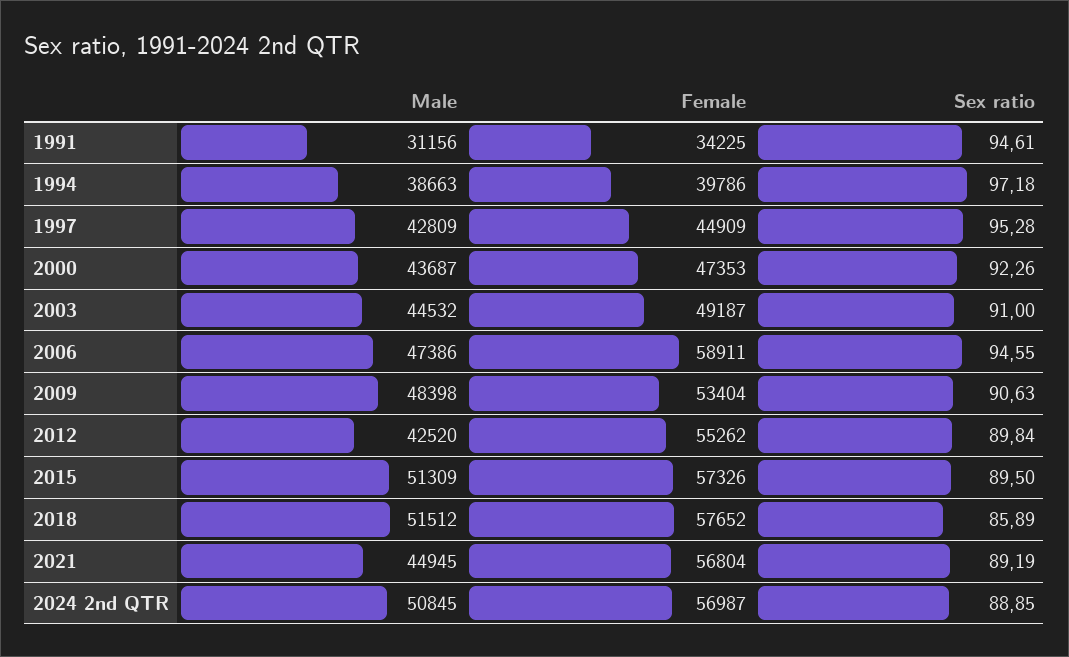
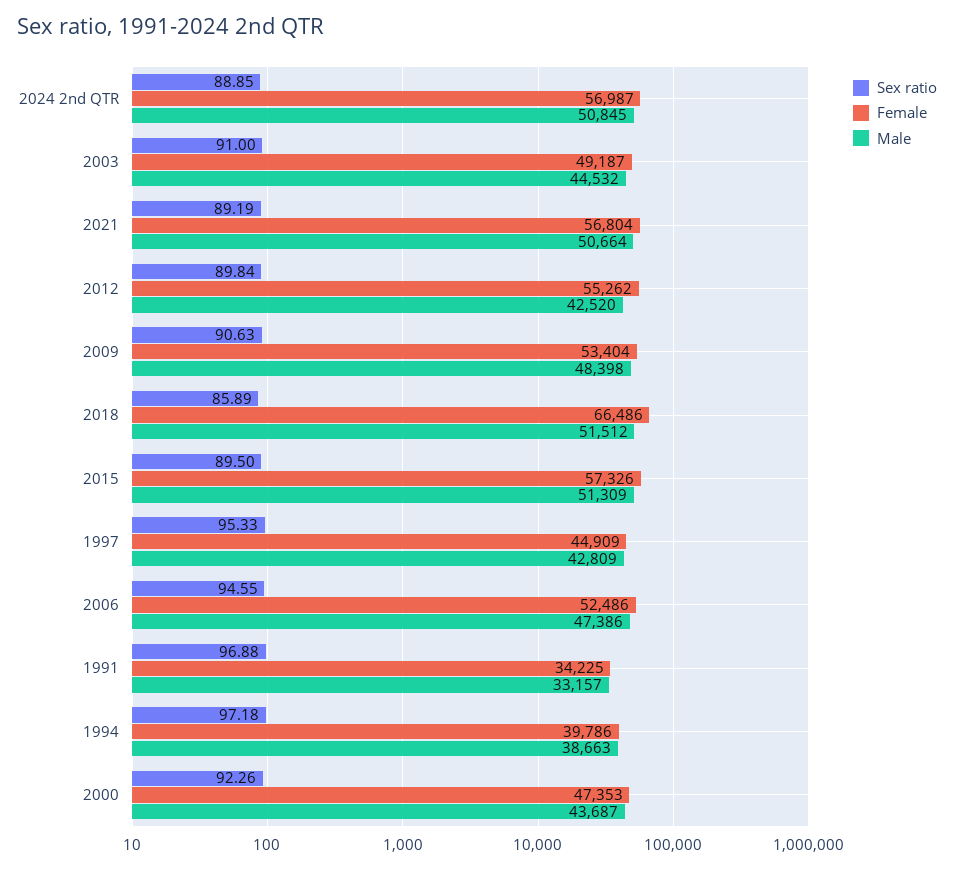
Male, 1991: 31156 -> 33157
Sex ratio, 1991: 94.61 -> 96.88
Sex ratio, 1997: 95.28 -> 95.33
Female, 2006: 58911 -> 52486
Female, 2018: 57652 -> 66486
Male, 2021: 44945 -> 50664

